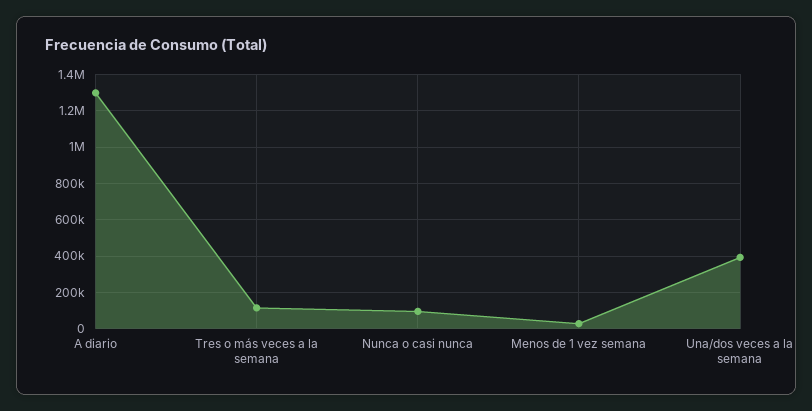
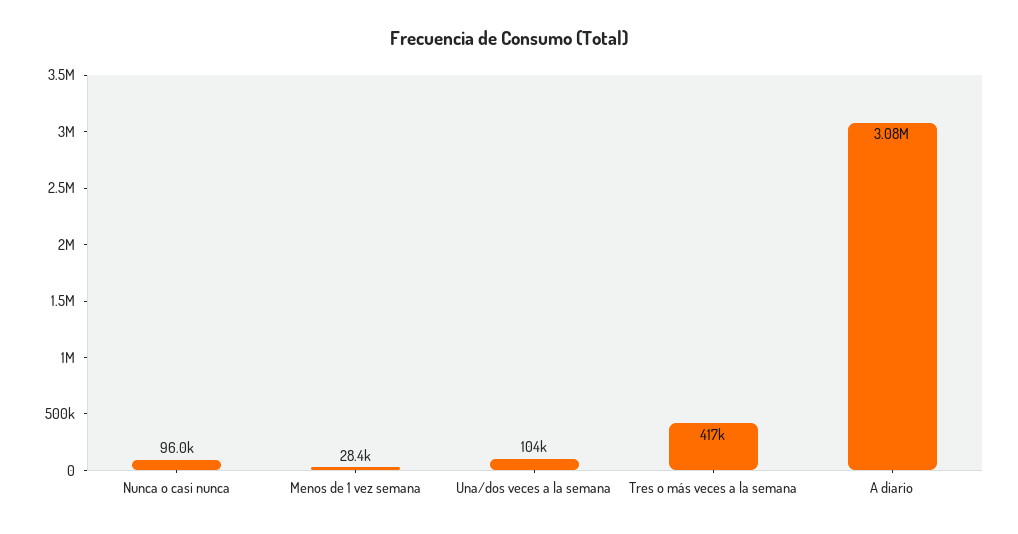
A diario: 1300000 -> 3080000
Tres o más veces a la semana: 100000 -> 417000
Una/dos veces a la semana: 400000 -> 104000

